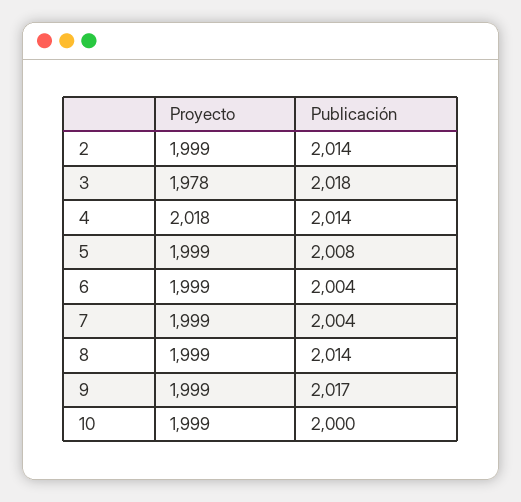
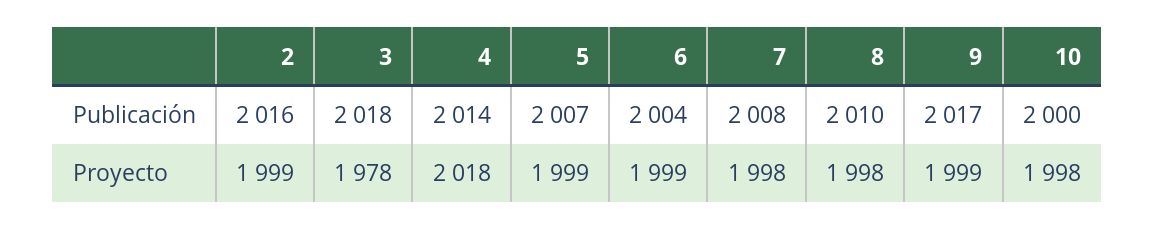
Publicación, 2: 2014 -> 2016
Publicación, 5: 2008 -> 2007
Proyecto, 7: 1999 -> 1998
Publicación, 7: 2004 -> 2008
Proyecto, 8: 1999 -> 1998
Publicación, 8: 2014 -> 2010
Proyecto, 10: 1999 -> 1998

